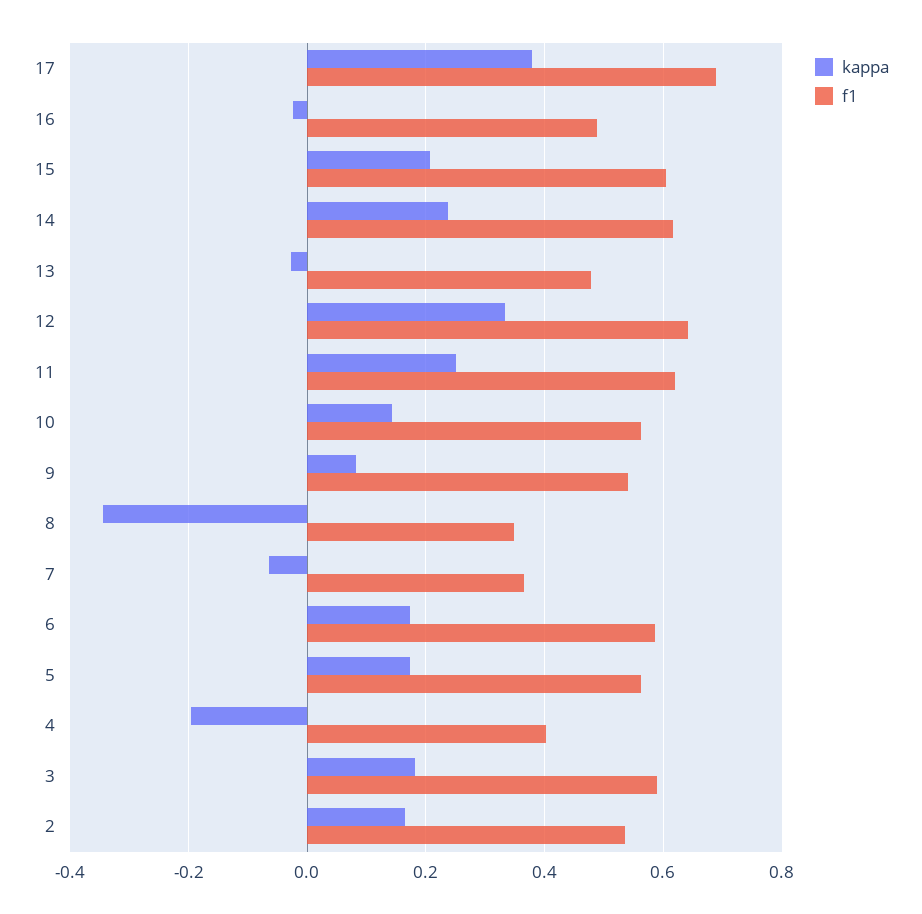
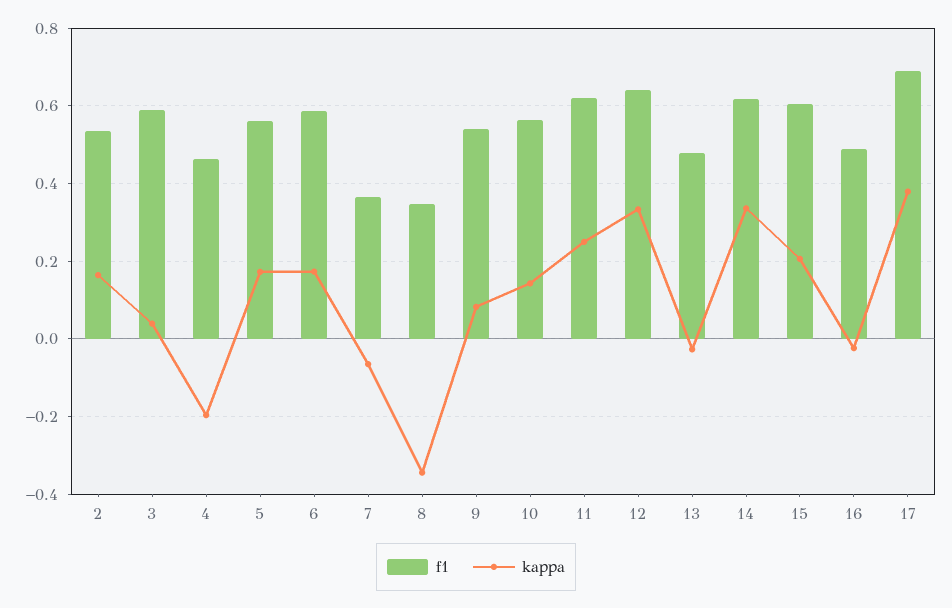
kappa, 14: 0.24 -> 0.34
f1, 4: 0.4 -> 0.46
kappa, 3: 0.18 -> 0.04

